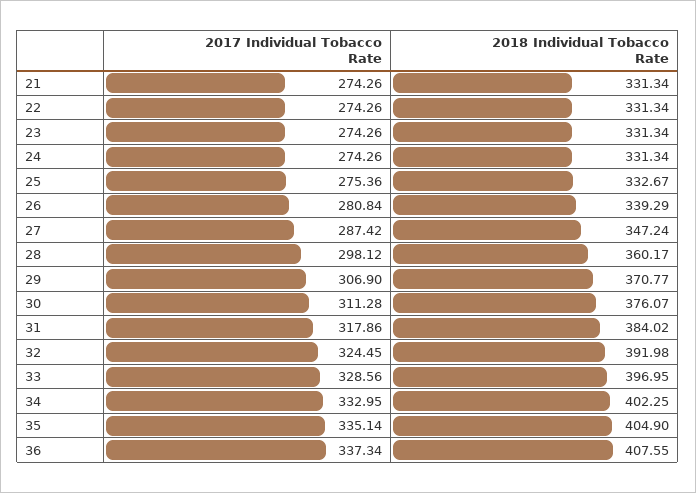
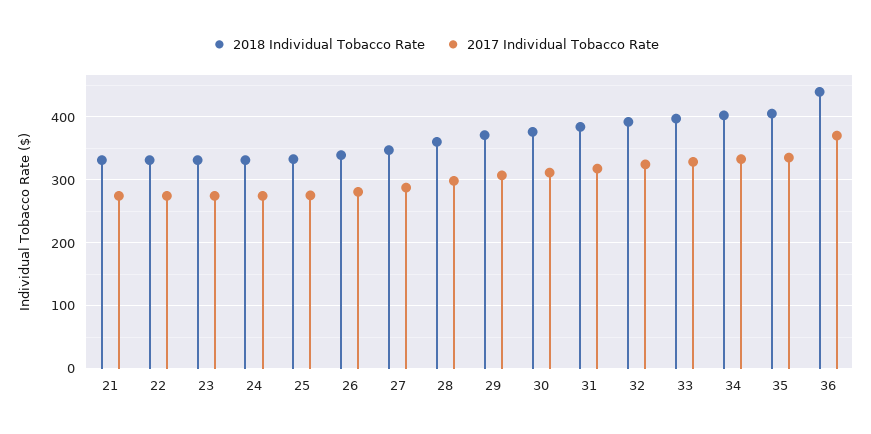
2017 Individual Tobacco Rate, 36: 337.34 -> 370
2018 Individual Tobacco Rate, 36: 407.55 -> 440

